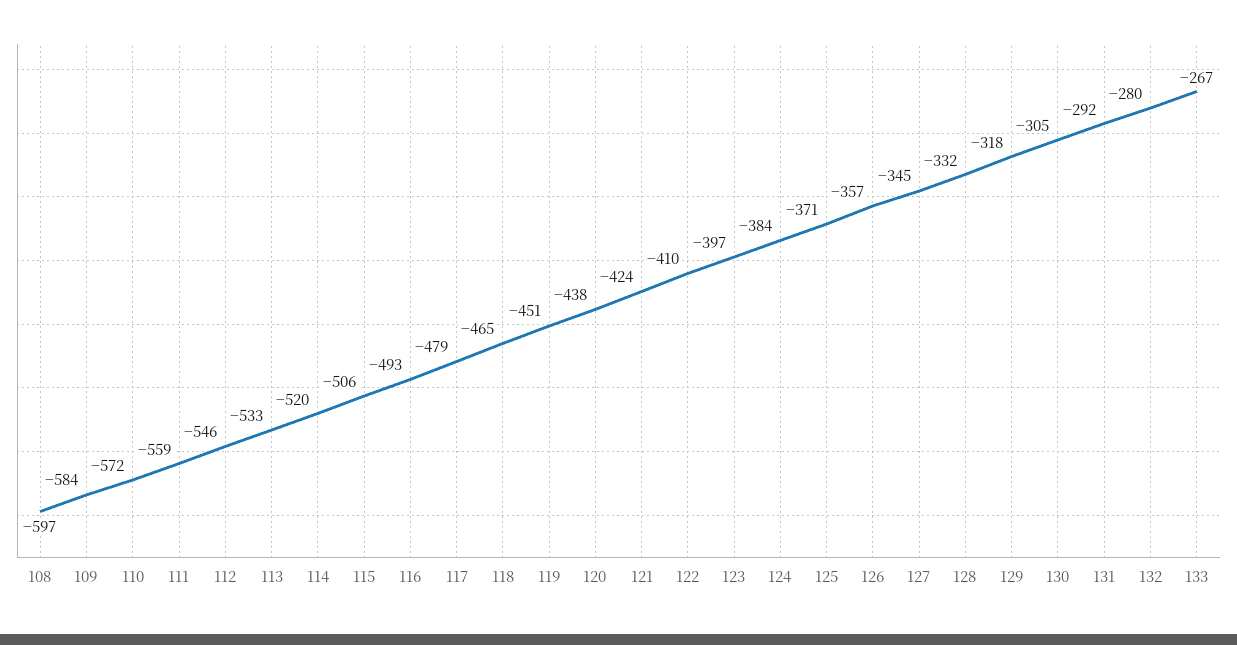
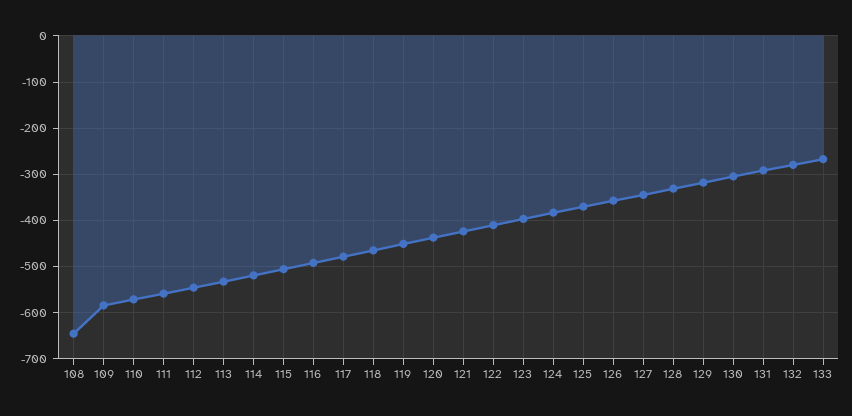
108: -597 -> -640

